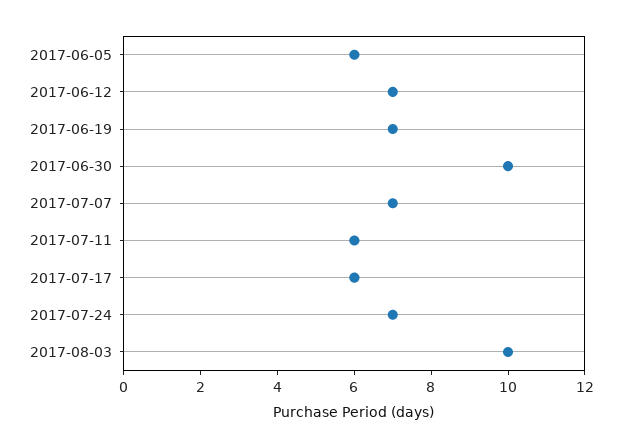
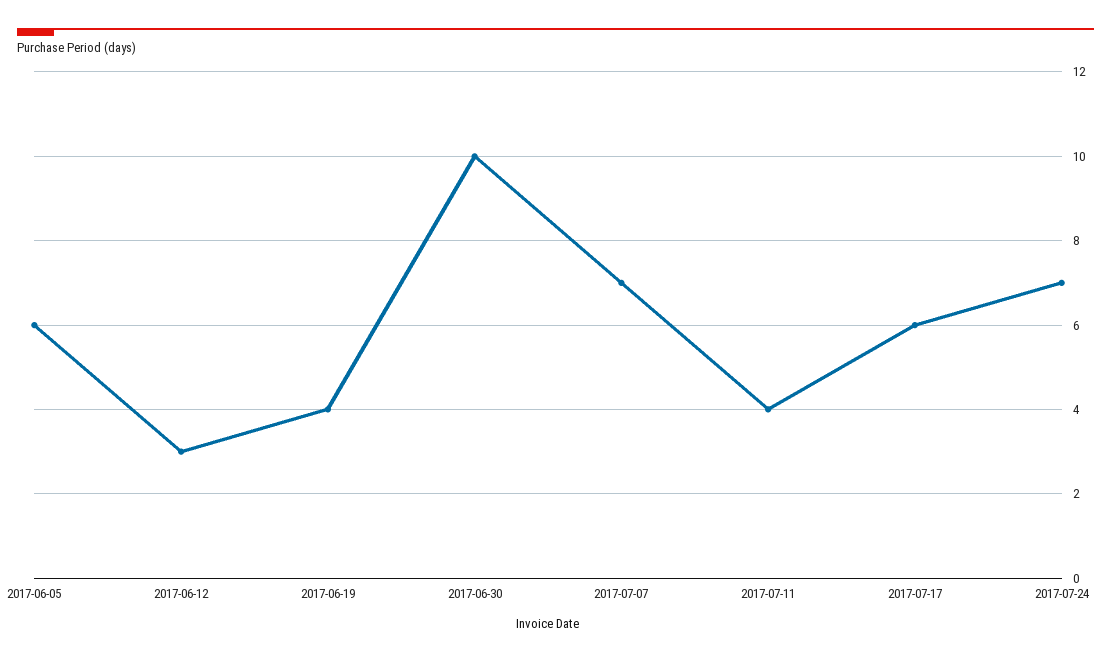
2017-06-12: 7 -> 3
2017-06-19: 7 -> 4
2017-07-11: 6 -> 4
2017-08-03: 10 -> none

